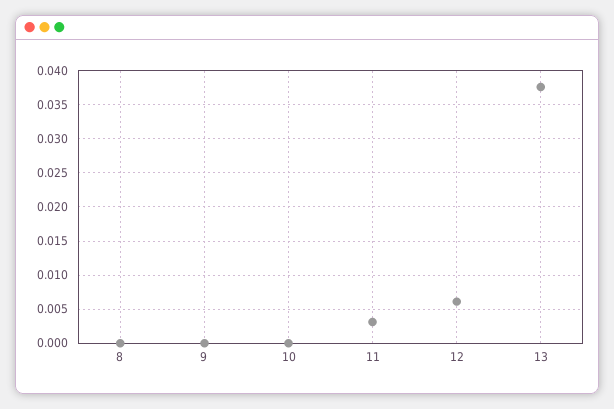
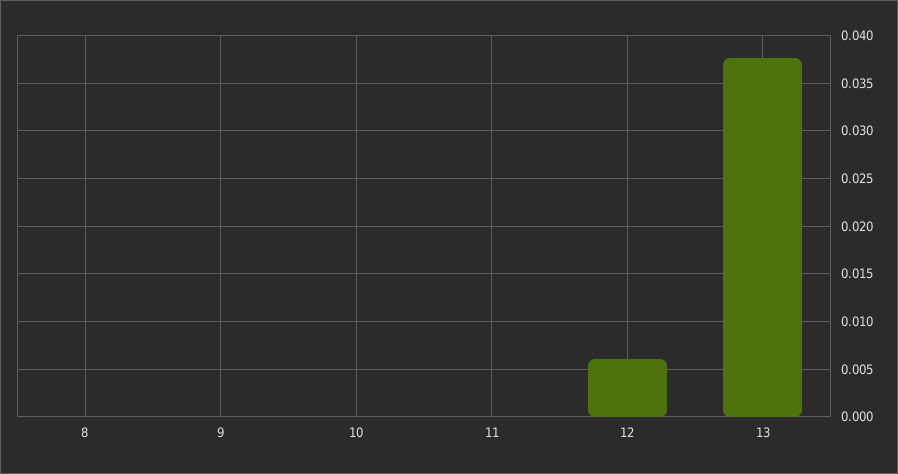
11: 0.003 -> 0

